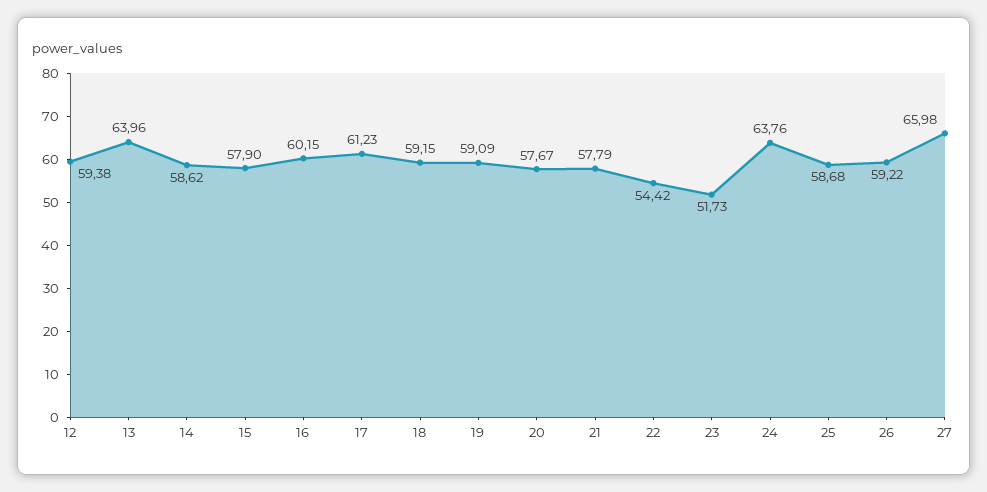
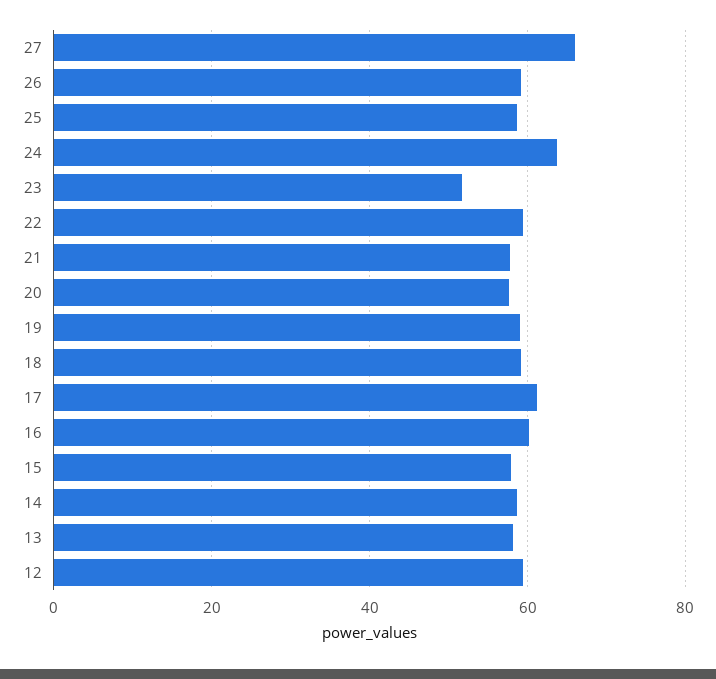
13: 63.96 -> 58
22: 54.42 -> 60

